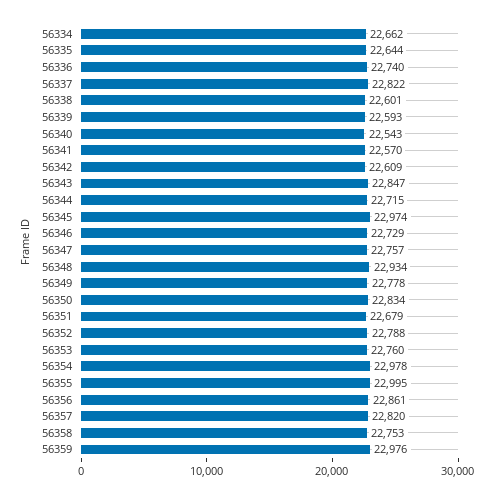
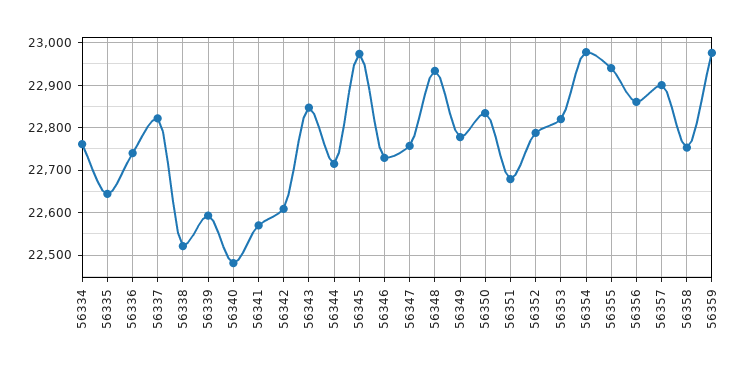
56334: 22662 -> 22760
56338: 22601 -> 22520
56340: 22543 -> 22480
56353: 22760 -> 22820
56355: 22995 -> 22940
56357: 22820 -> 22900

